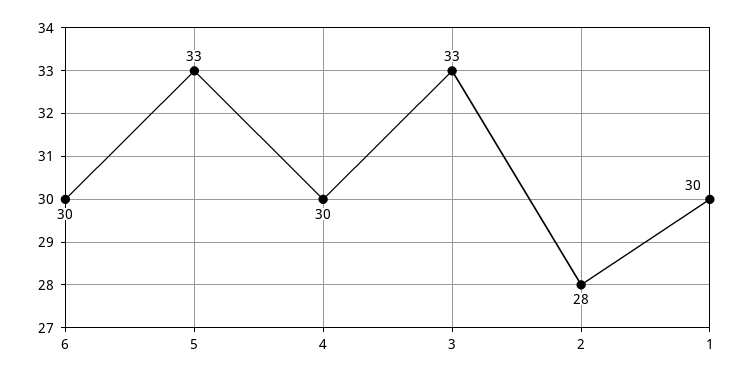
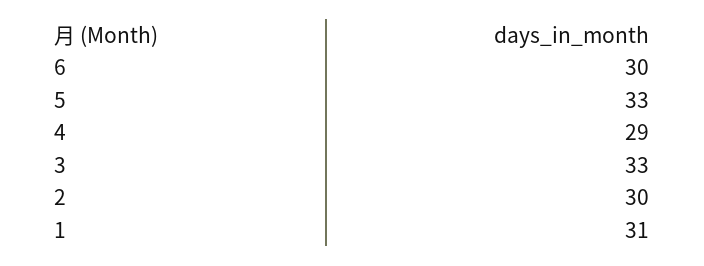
4: 30 -> 29
2: 28 -> 30
1: 30 -> 31

